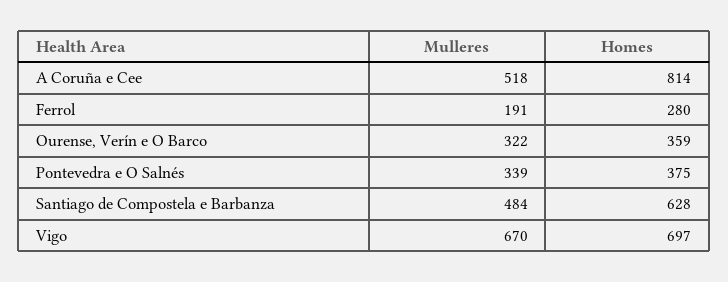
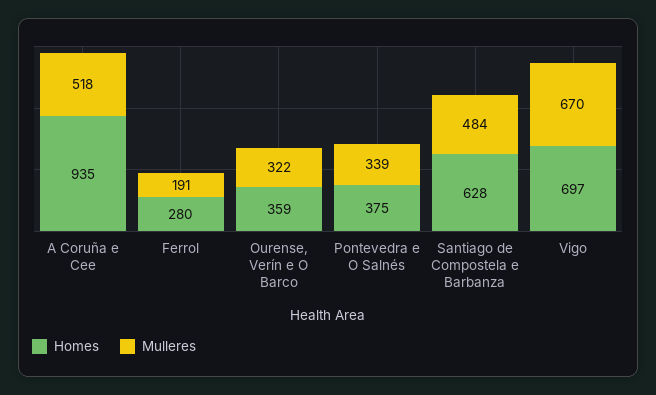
Homes, A Coruña e Cee: 814 -> 935

